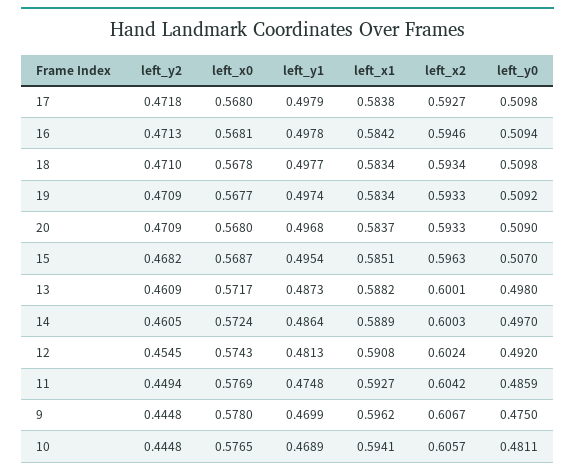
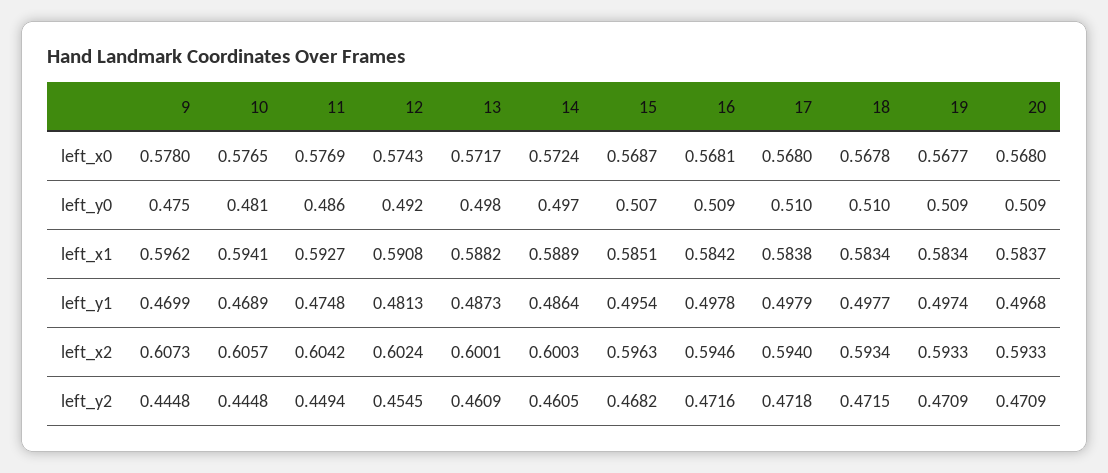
left_x2, 17: 0.5927 -> 0.594
left_y2, 16: 0.4713 -> 0.4716
left_y2, 18: 0.471 -> 0.4715
left_x2, 9: 0.6067 -> 0.6073

